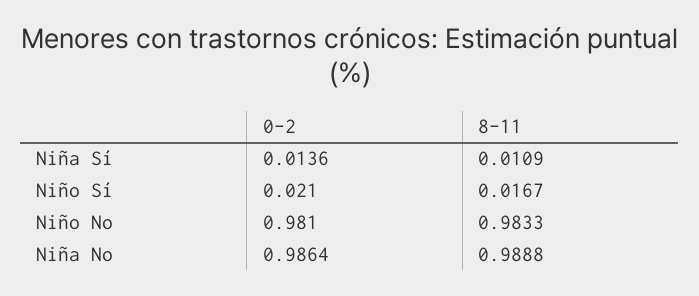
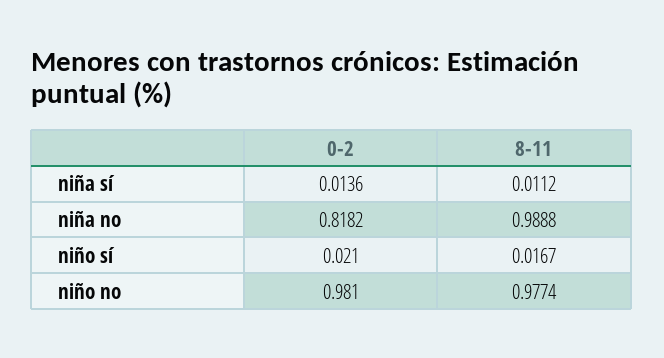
8-11, Niña Sí: 0.0109 -> 0.0112
8-11, Niño No: 0.9833 -> 0.9774
0-2, Niña No: 0.9864 -> 0.8182

